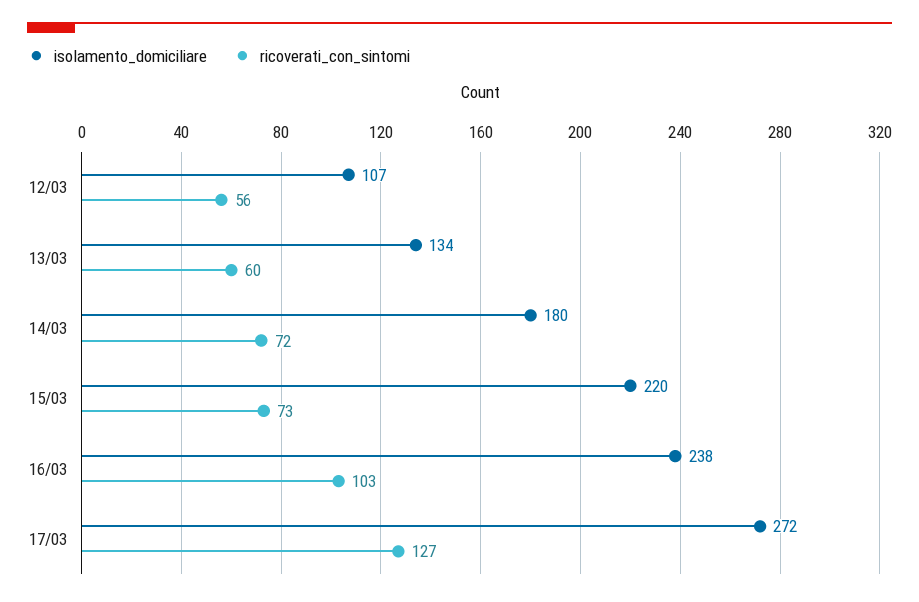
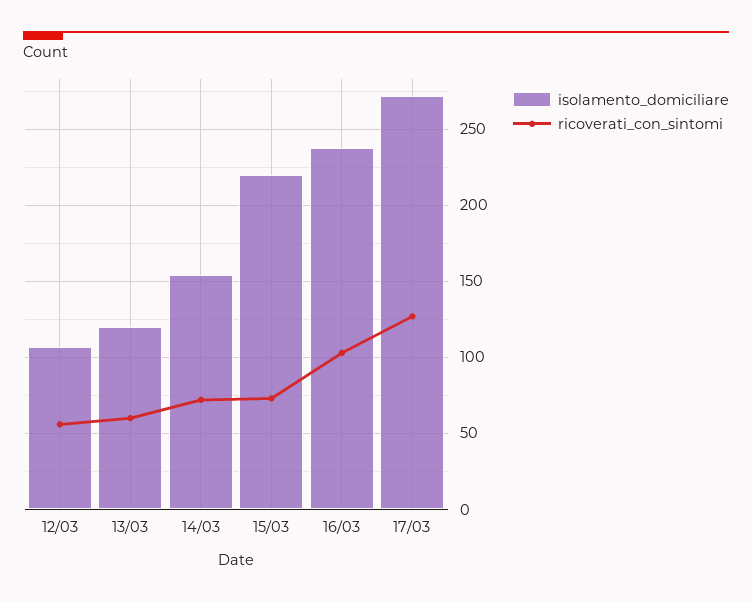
isolamento_domiciliare, 13/03: 134 -> 120
isolamento_domiciliare, 14/03: 180 -> 155

